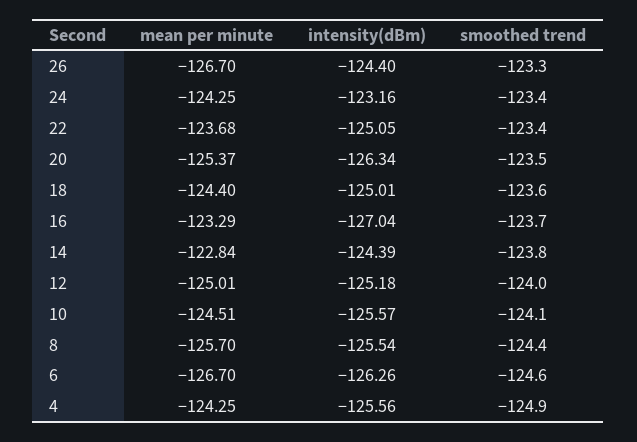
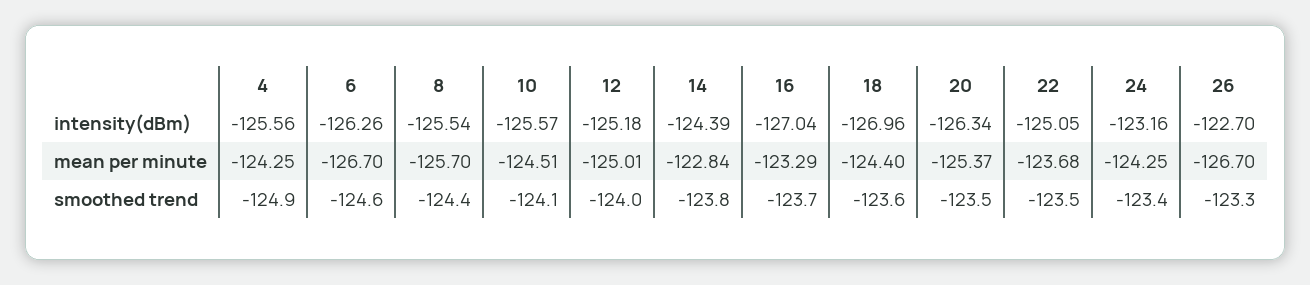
intensity(dBm), 26: -124.4 -> -122.7
smoothed trend, 22: -123.4 -> -123.5
intensity(dBm), 18: -125.01 -> -126.96

